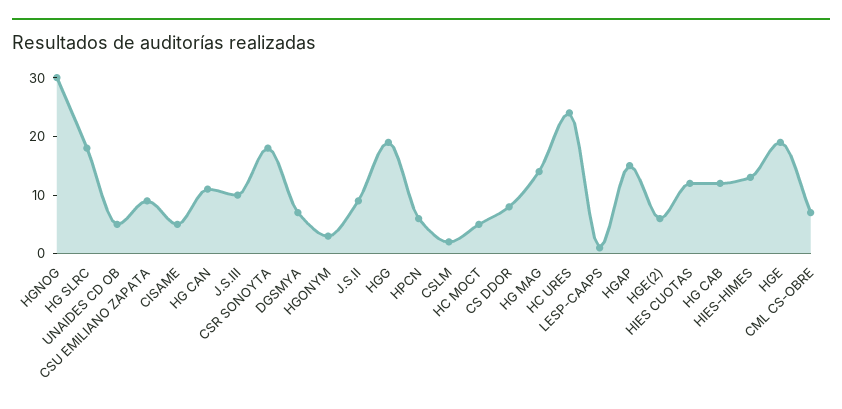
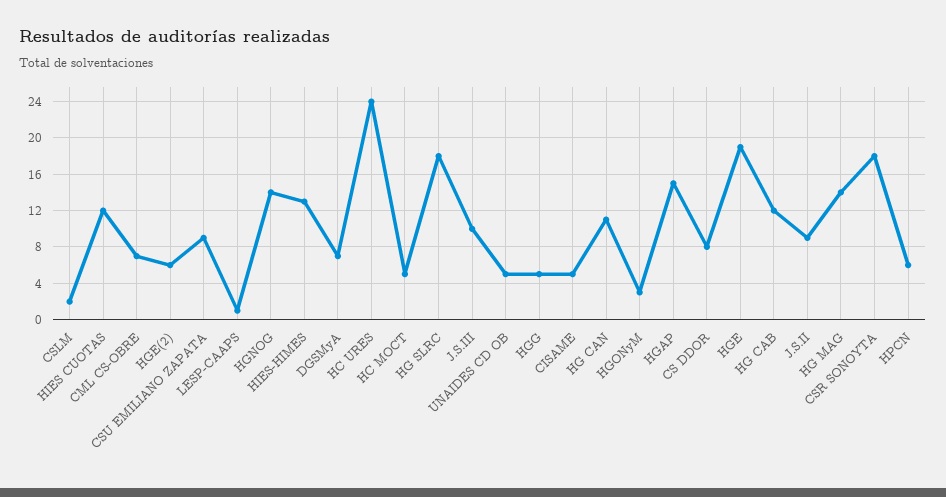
HGNOG: 30 -> 14
HGG: 20 -> 5

